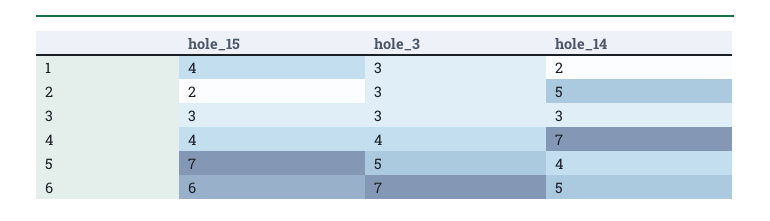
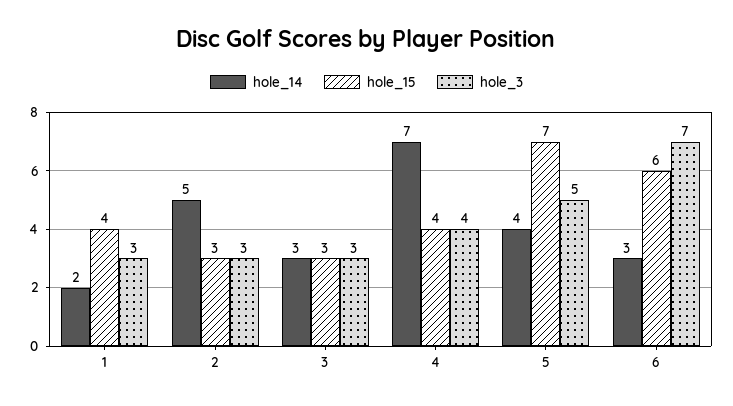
hole_15, 2: 2 -> 3
hole_14, 6: 5 -> 3

